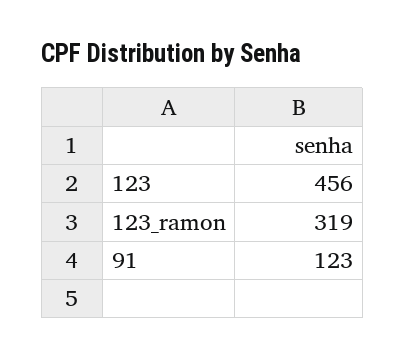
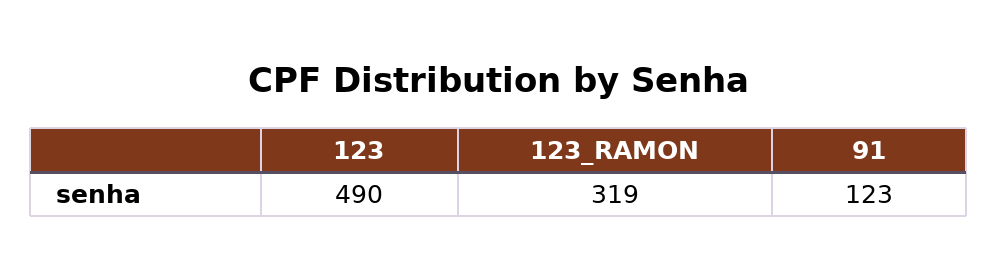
123: 456 -> 490

